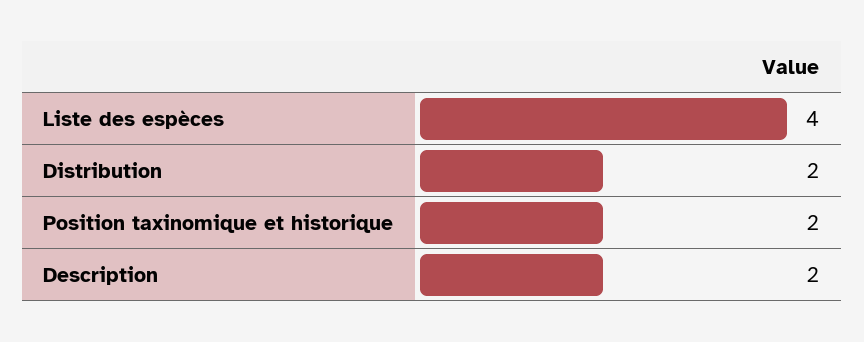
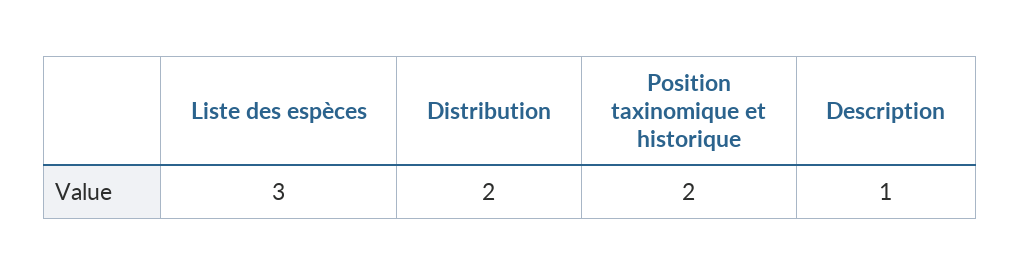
Liste des espèces: 4 -> 3
Description: 2 -> 1

